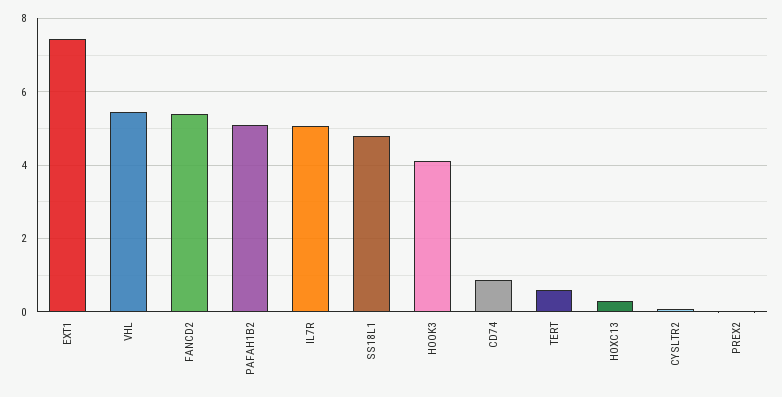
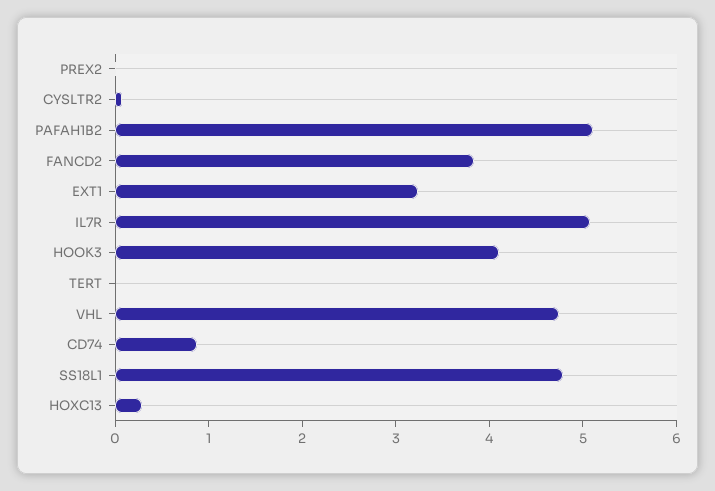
EXT1: 7.4 -> 3.2
VHL: 5.4 -> 4.8
FANCD2: 5.4 -> 3.8
TERT: 0.6 -> 0

